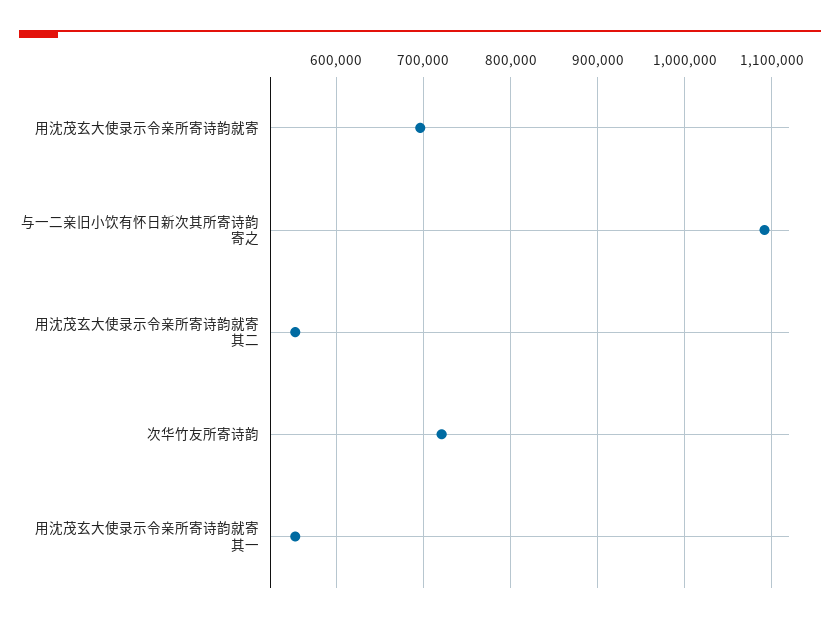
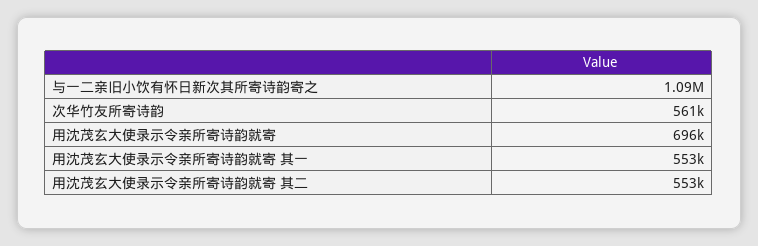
次华竹友所寄诗韵: 720000 -> 561000

